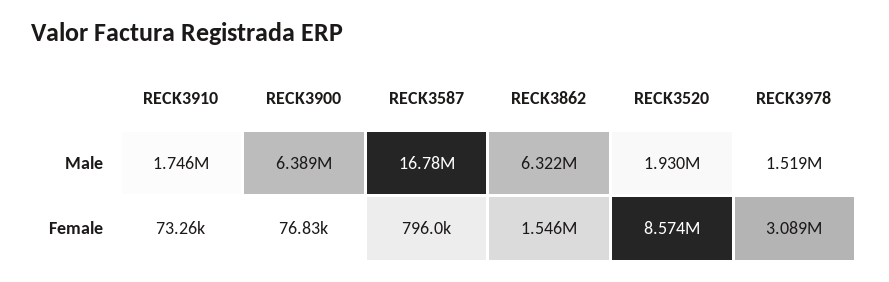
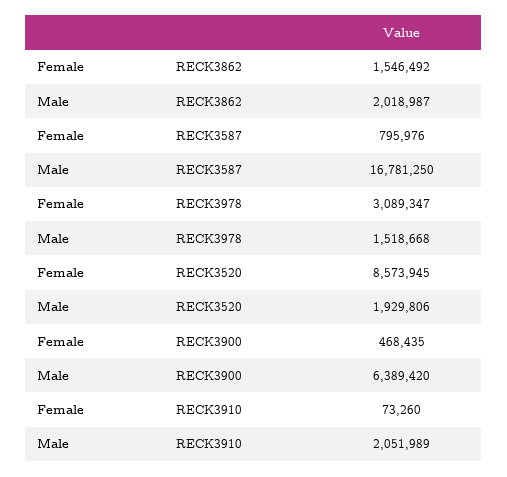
RECK3910, Male: 1746000 -> 2051989
RECK3862, Male: 6322000 -> 2018987
RECK3900, Female: 76830 -> 468435

